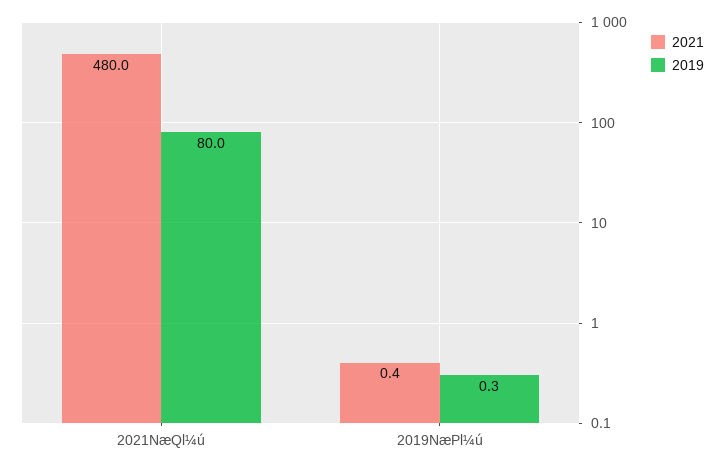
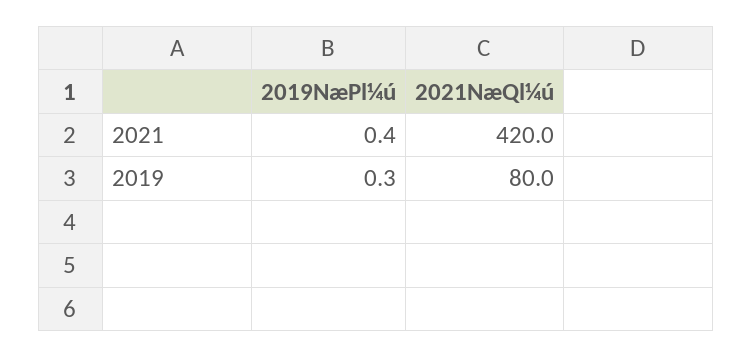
2021, 2021NæQl¼ú: 480 -> 420

